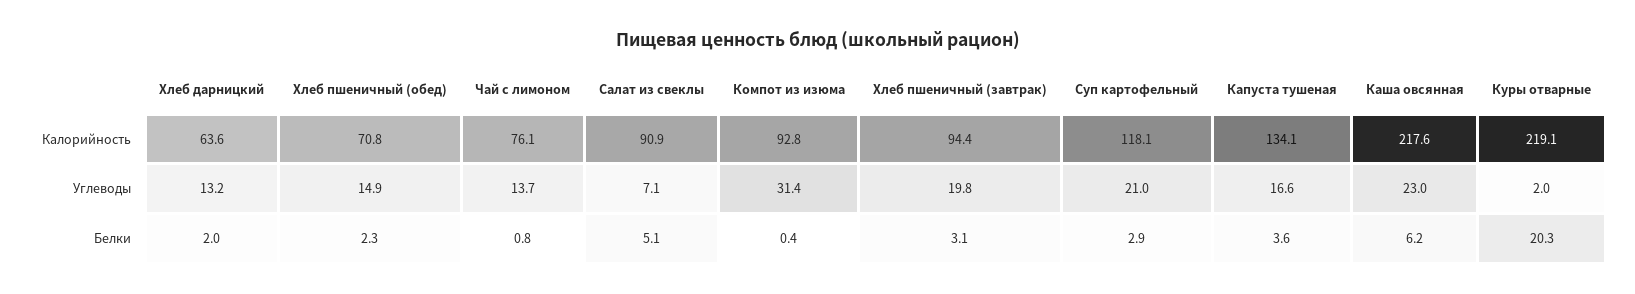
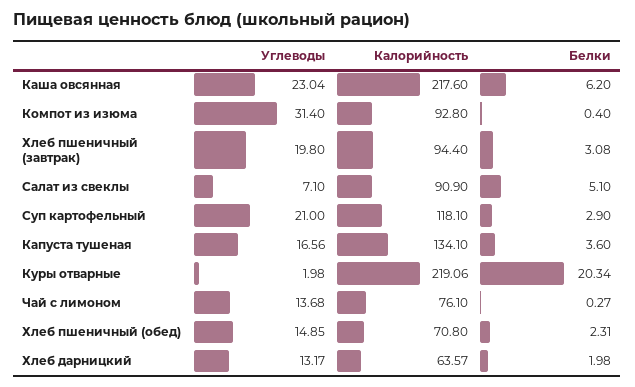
Чай с лимоном, Белки: 0.8 -> 0.27

